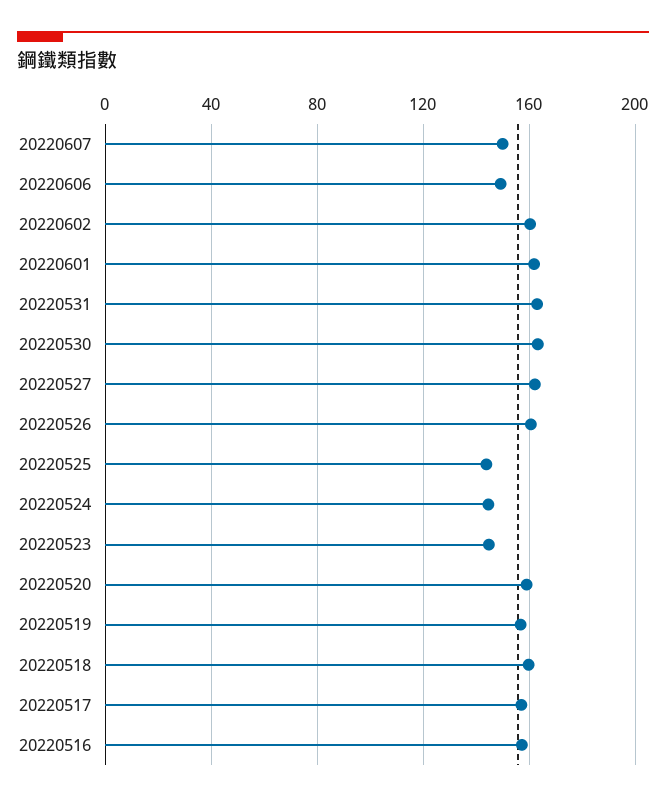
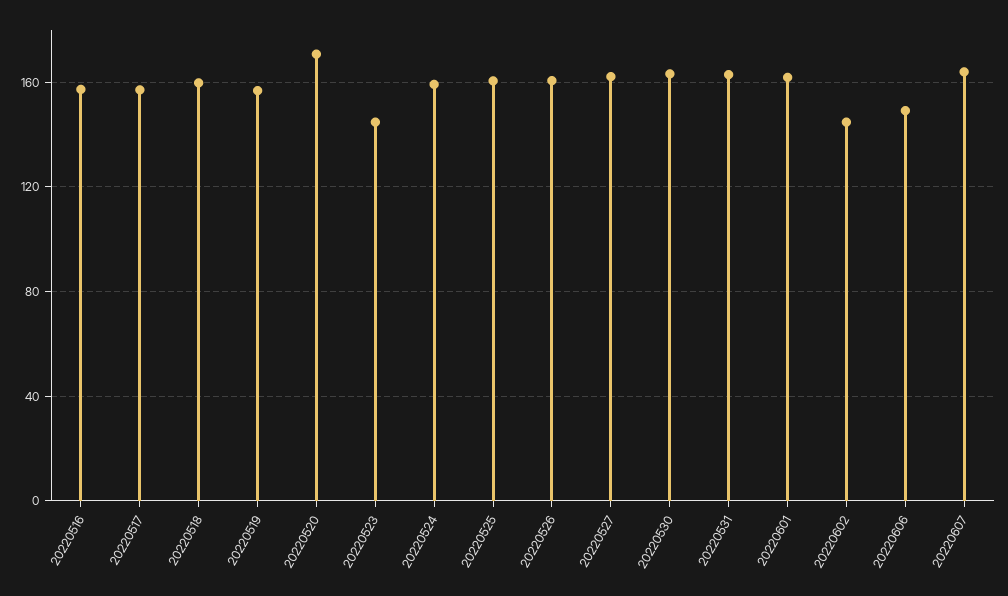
20220607: 150 -> 165
20220602: 160 -> 145
20220525: 145 -> 160
20220524: 145 -> 160
20220520: 160 -> 170

